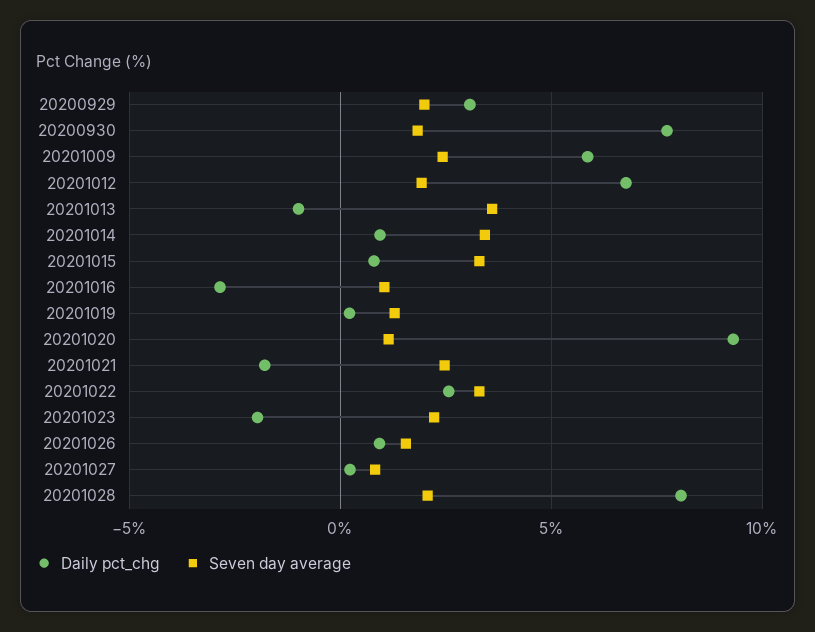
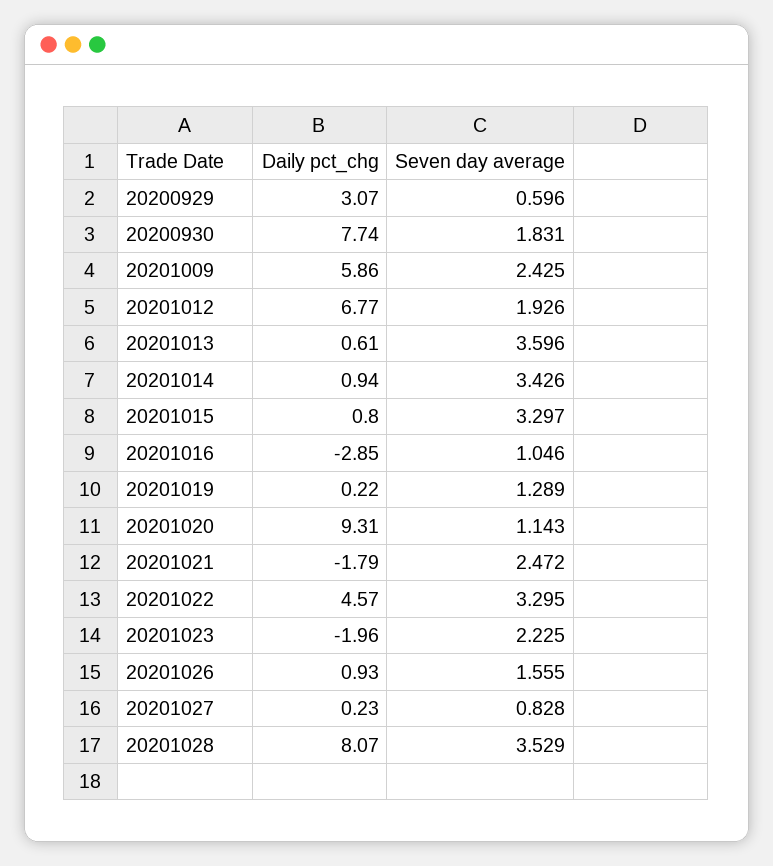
Seven day average, 20200929: 2 -> 0.596
Daily pct_chg, 20201013: -1 -> 0.61
Daily pct_chg, 20201022: 2.5 -> 4.57
Seven day average, 20201028: 2 -> 3.529

